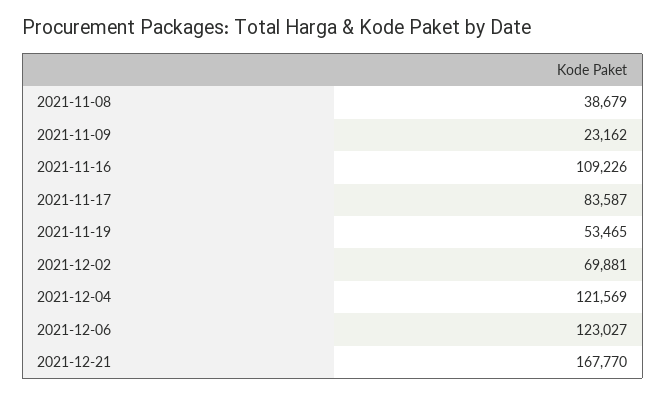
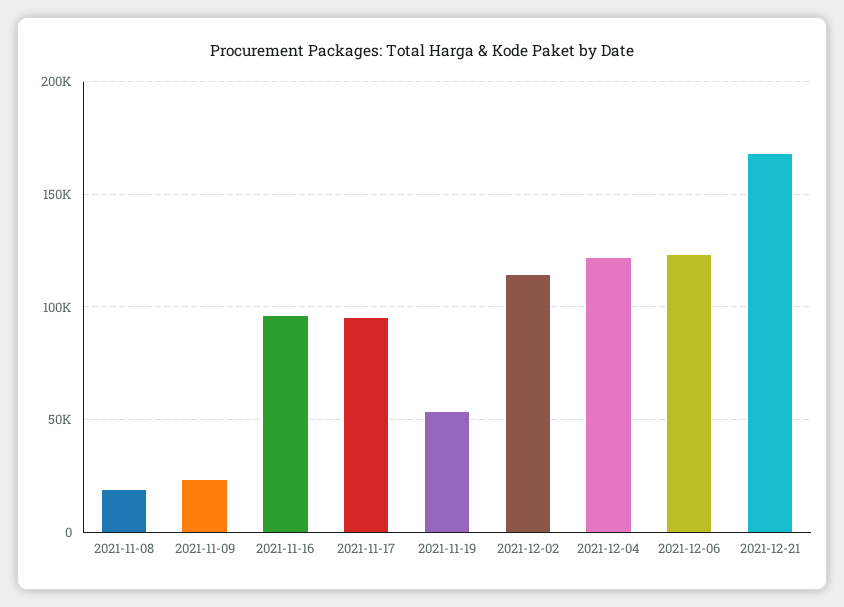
2021-11-08: 38679 -> 20000
2021-11-16: 109226 -> 95000
2021-11-17: 83587 -> 95000
2021-12-02: 69881 -> 115000

